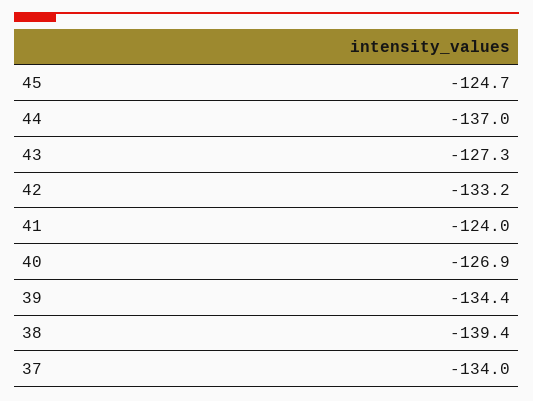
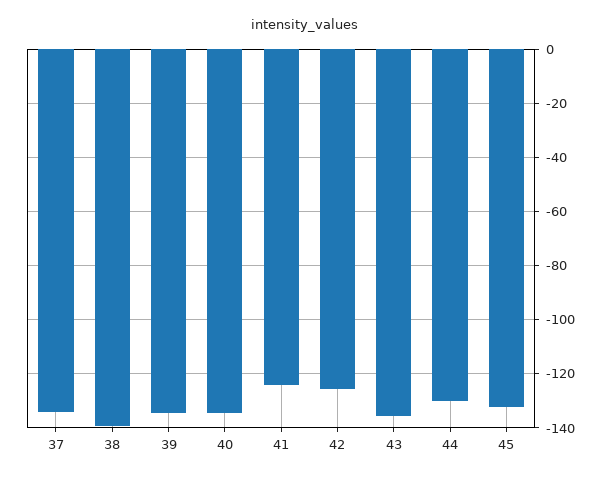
45: -124.7 -> -132.5
44: -137 -> -130
43: -127.3 -> -135
42: -133.2 -> -125
40: -126.9 -> -135

